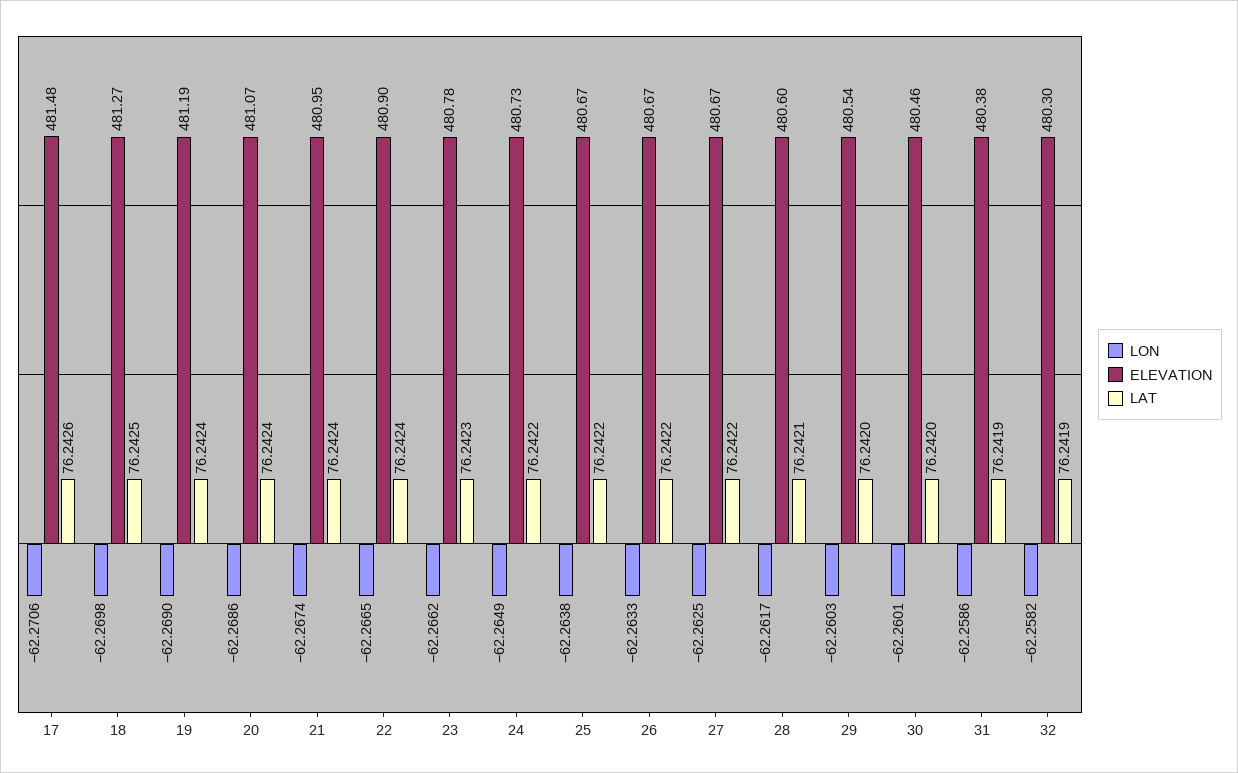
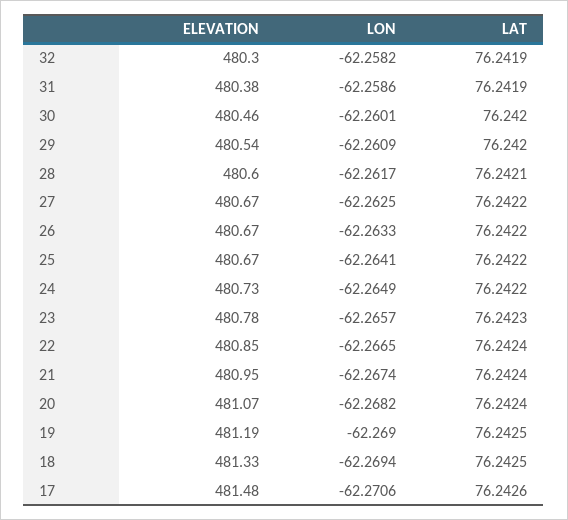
LON, 18: -62.2698 -> -62.2694
ELEVATION, 18: 481.27 -> 481.33
LAT, 19: 76.2424 -> 76.2425
LON, 20: -62.2686 -> -62.2682
ELEVATION, 22: 480.9 -> 480.85
LON, 23: -62.2662 -> -62.2657
LON, 25: -62.2638 -> -62.2641
LON, 29: -62.2603 -> -62.2609

